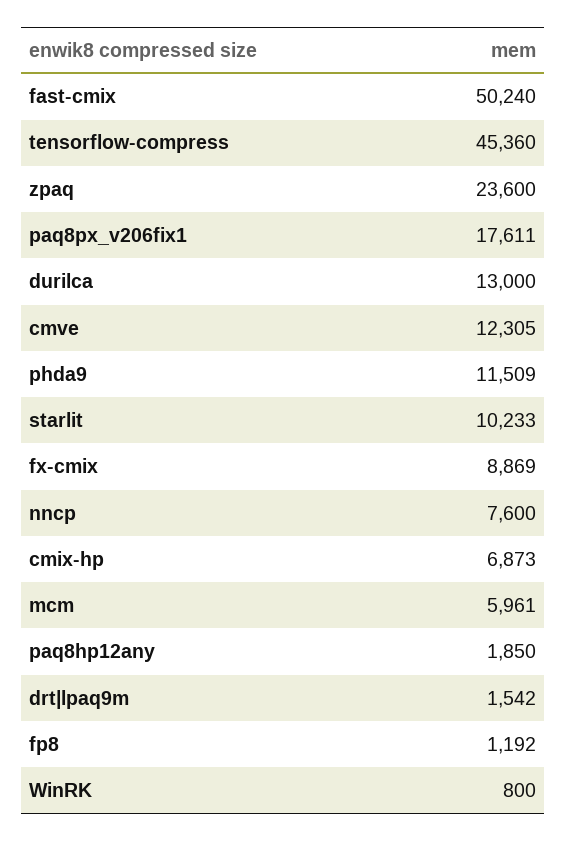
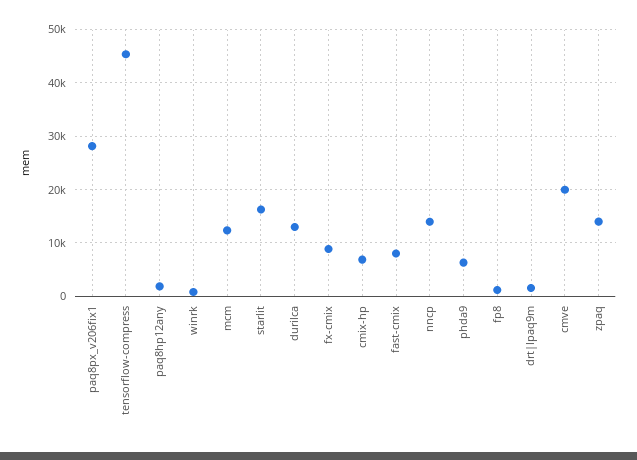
fast-cmix: 50240 -> 8000
zpaq: 23600 -> 14000
paq8px_v206fix1: 17611 -> 28000
cmve: 12305 -> 20000
phda9: 11509 -> 6000
starlit: 10233 -> 16000
nncp: 7600 -> 14000
mcm: 5961 -> 12000

